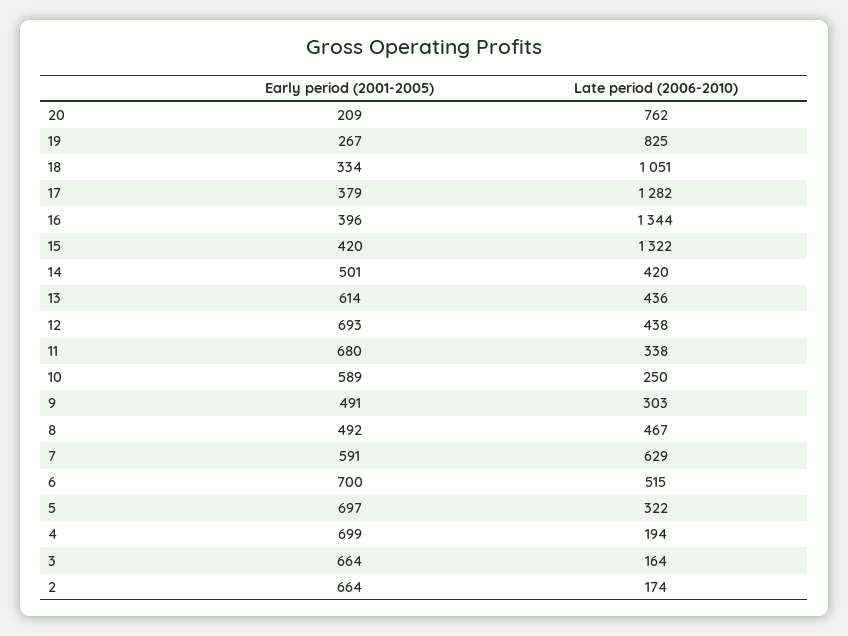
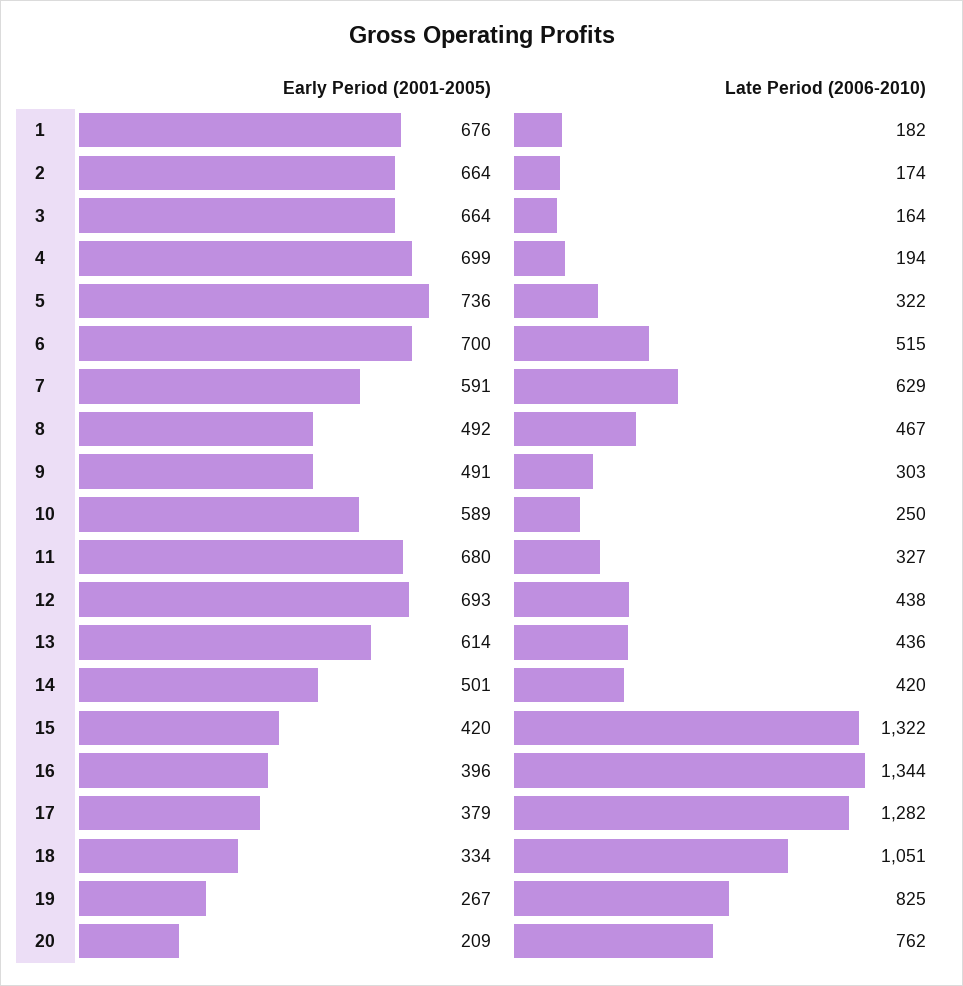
Late period (2006-2010), 11: 338 -> 327
Early period (2001-2005), 5: 697 -> 736
Early period (2001-2005), 1: none -> 676
Late period (2006-2010), 1: none -> 182

